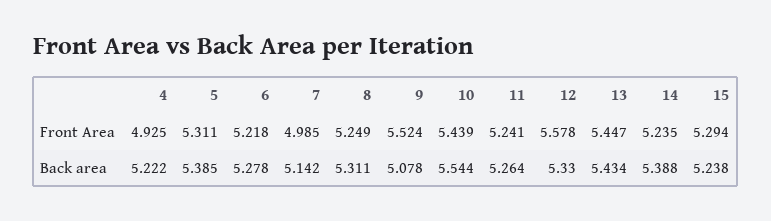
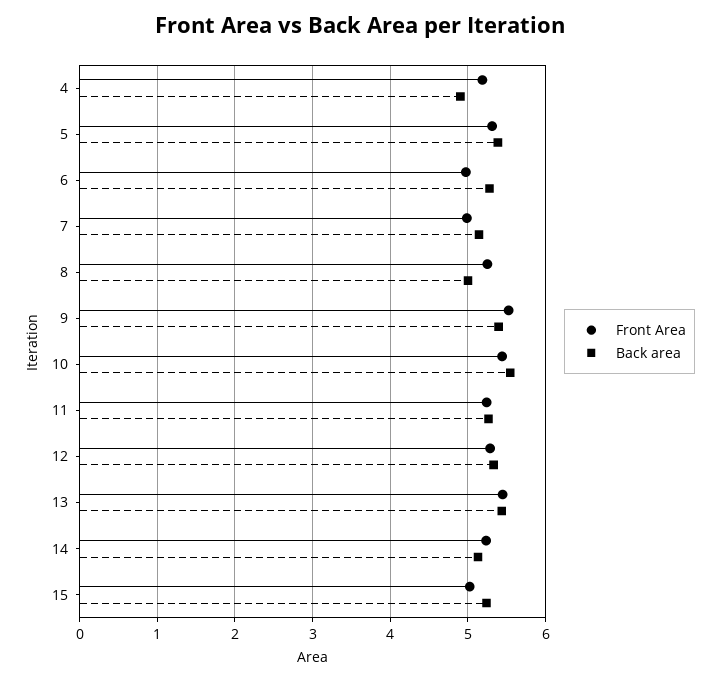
Front Area, 4: 4.925 -> 5.2
Front Area, 6: 5.218 -> 5
Front Area, 12: 5.578 -> 5.3
Front Area, 15: 5.294 -> 5
Back area, 4: 5.222 -> 4.9
Back area, 8: 5.311 -> 5
Back area, 9: 5.078 -> 5.4
Back area, 14: 5.388 -> 5.1

